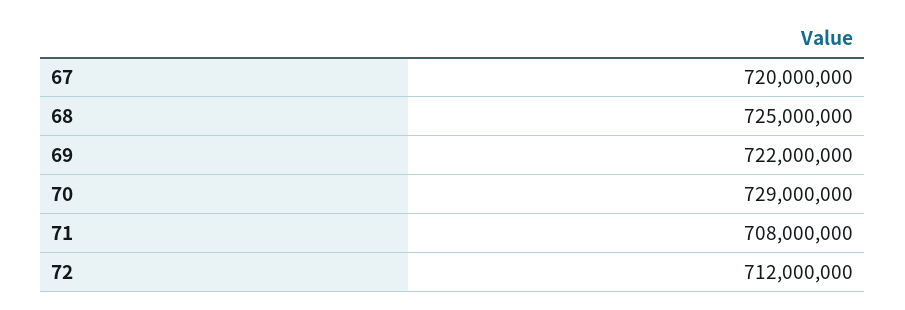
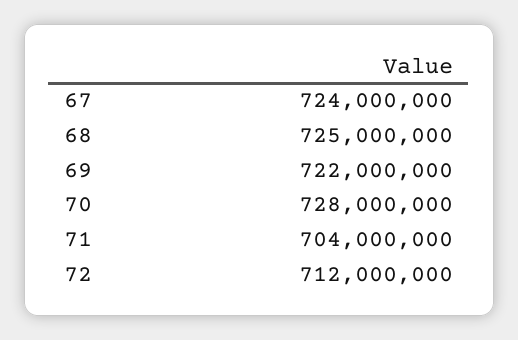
67: 720000000 -> 724000000
70: 729000000 -> 728000000
71: 708000000 -> 704000000

